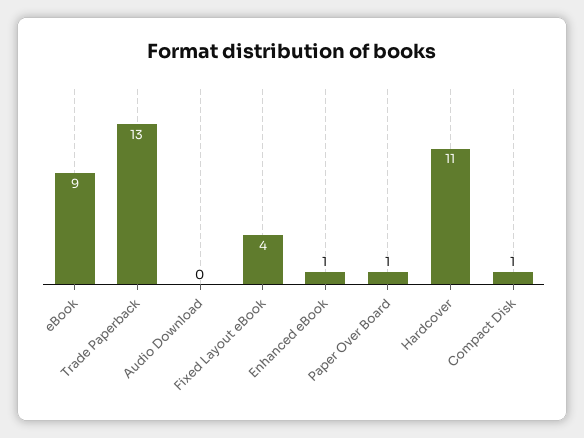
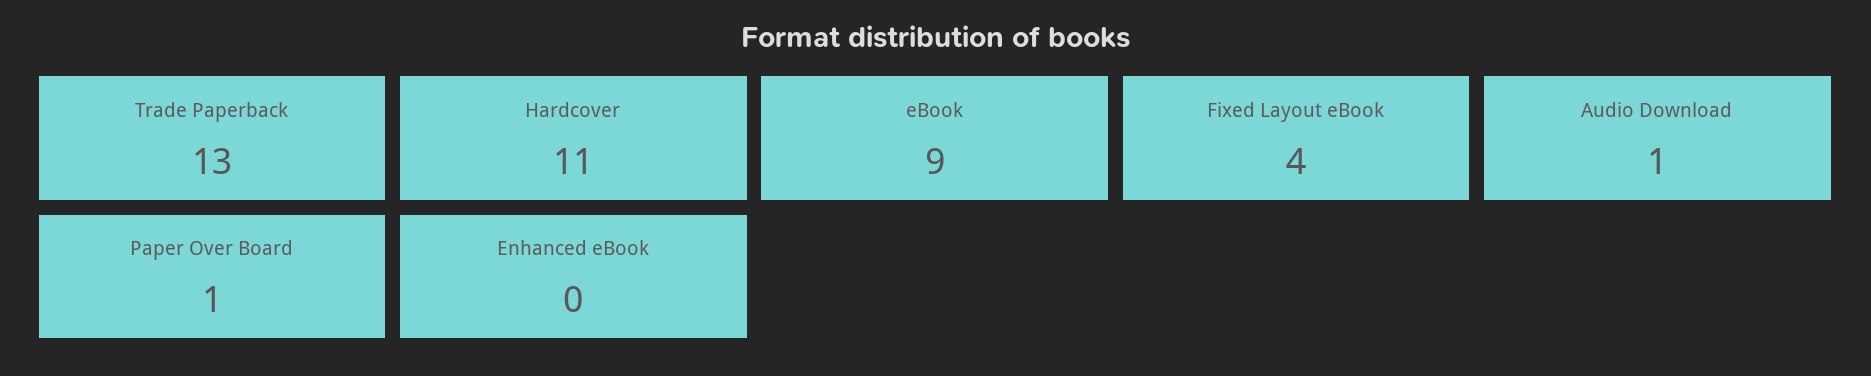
Audio Download: 0 -> 1
Enhanced eBook: 1 -> 0
Compact Disk: 1 -> none

